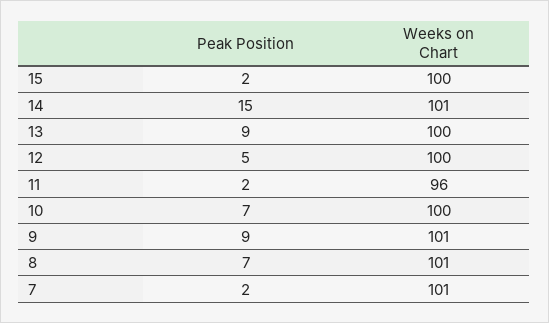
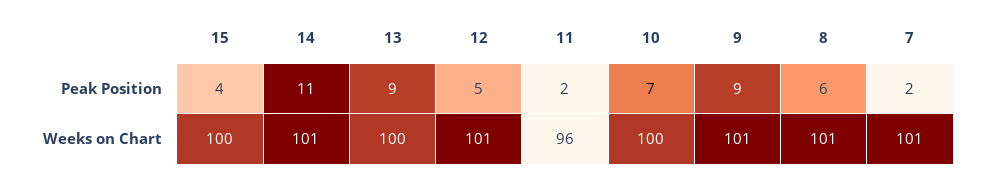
Peak Position, 15: 2 -> 4
Peak Position, 14: 15 -> 11
Weeks on Chart, 12: 100 -> 101
Peak Position, 8: 7 -> 6

